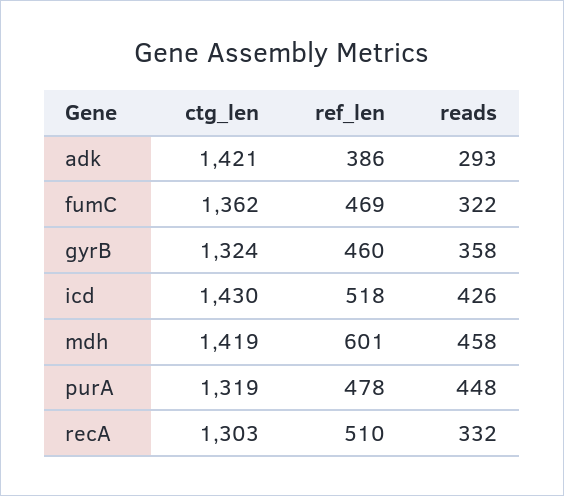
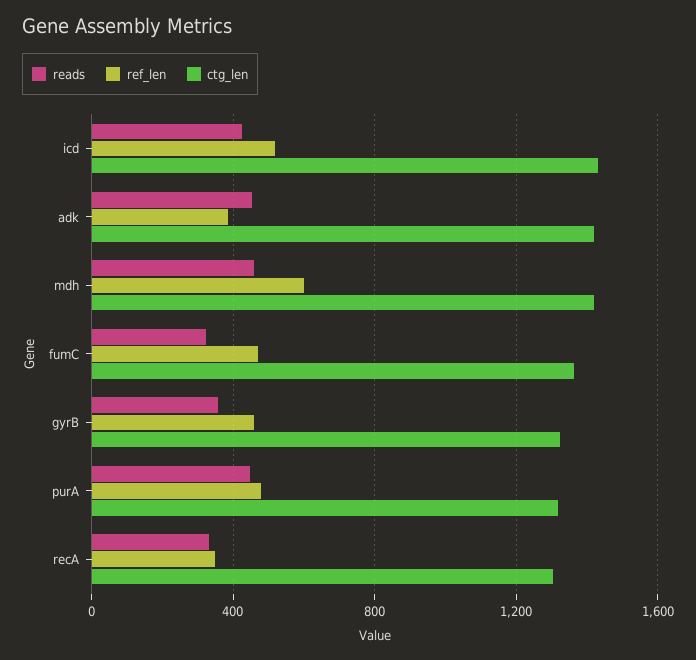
reads, adk: 293 -> 450
ref_len, recA: 510 -> 350

